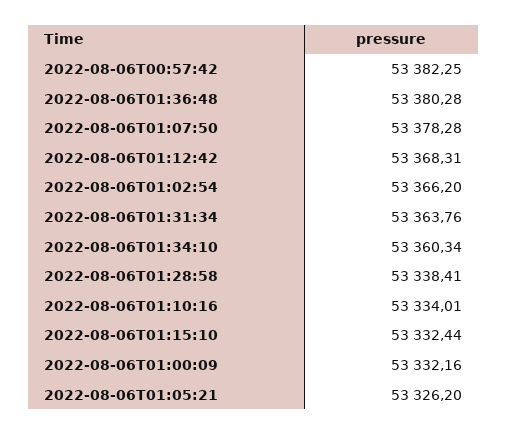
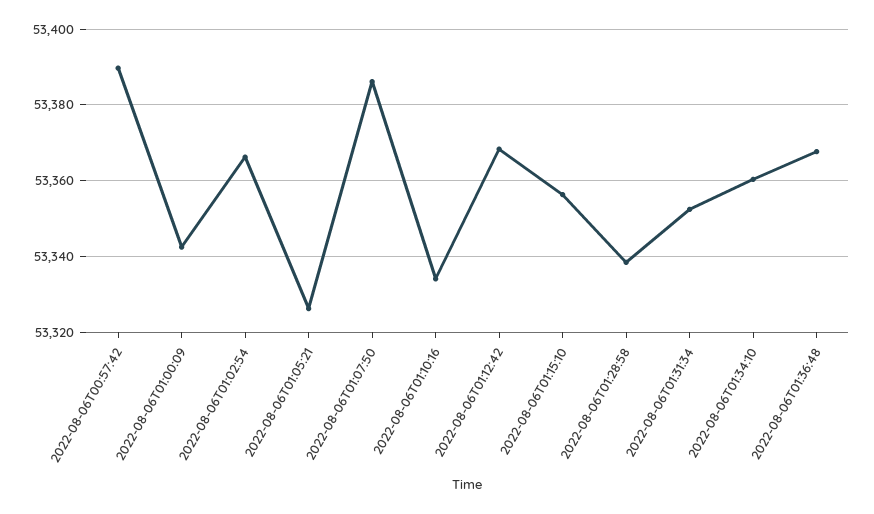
2022-08-06T00:57:42: 53382.25 -> 53390
2022-08-06T01:36:48: 53380.28 -> 53368
2022-08-06T01:07:50: 53378.28 -> 53386
2022-08-06T01:31:34: 53363.76 -> 53352
2022-08-06T01:15:10: 53332.44 -> 53356
2022-08-06T01:00:09: 53332.16 -> 53342

